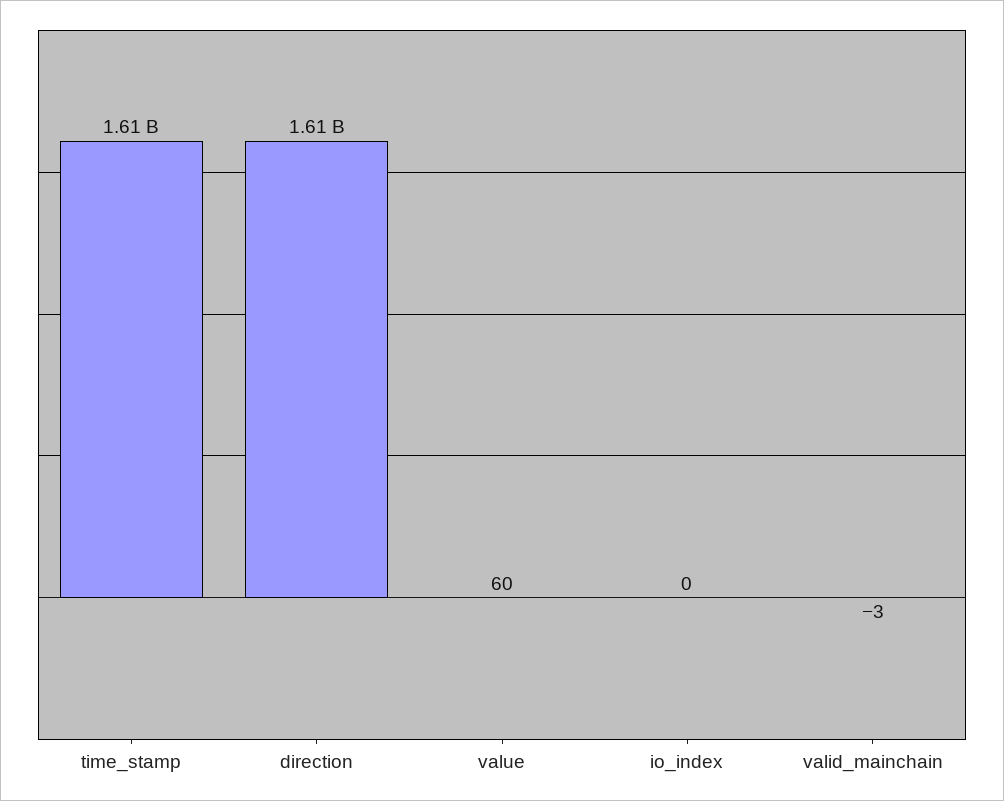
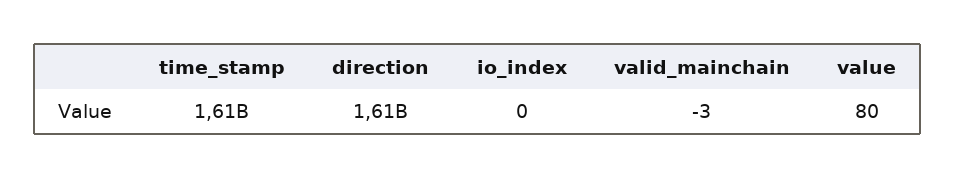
value: 60 -> 80

